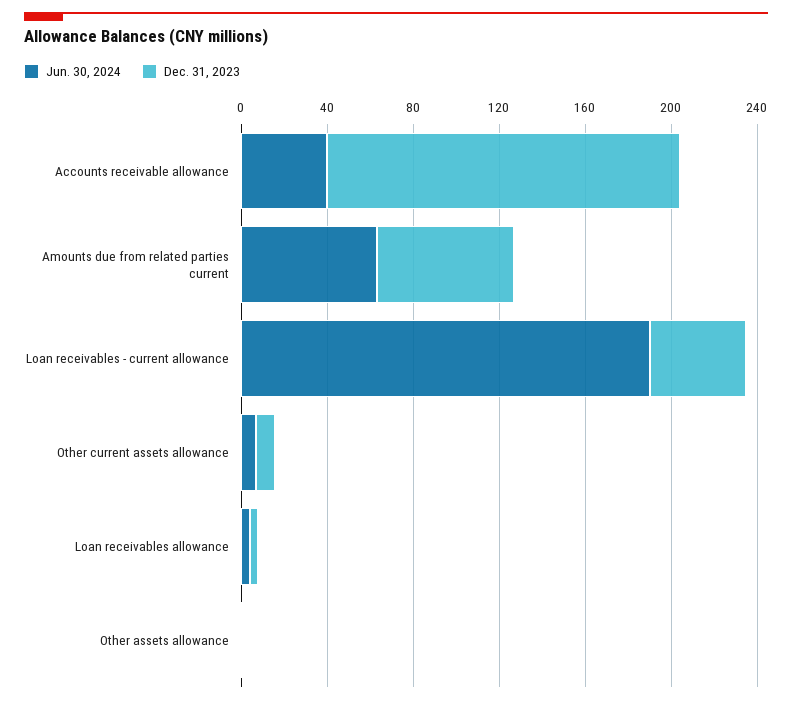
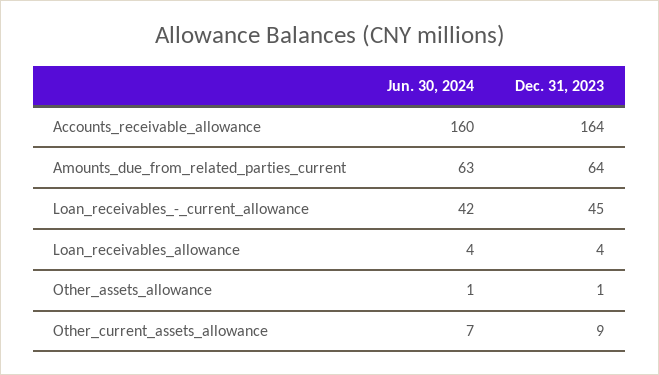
Jun. 30, 2024, Accounts receivable allowance: 40 -> 160
Jun. 30, 2024, Loan receivables - current allowance: 190 -> 42

